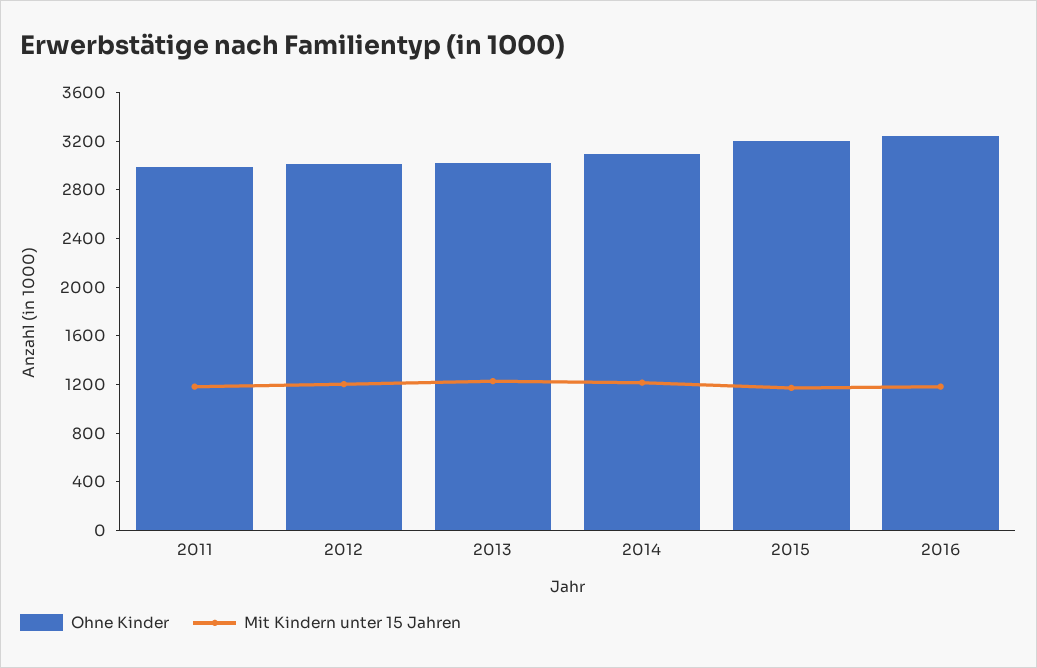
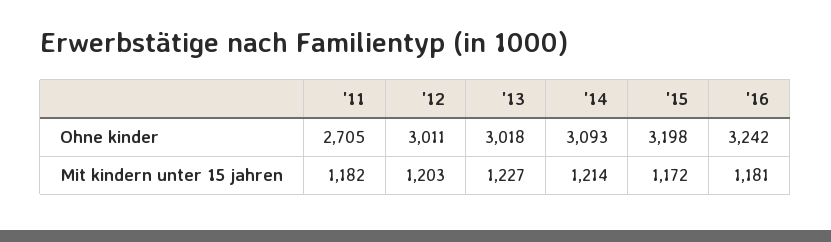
Ohne Kinder, 2011: 3000 -> 2705

